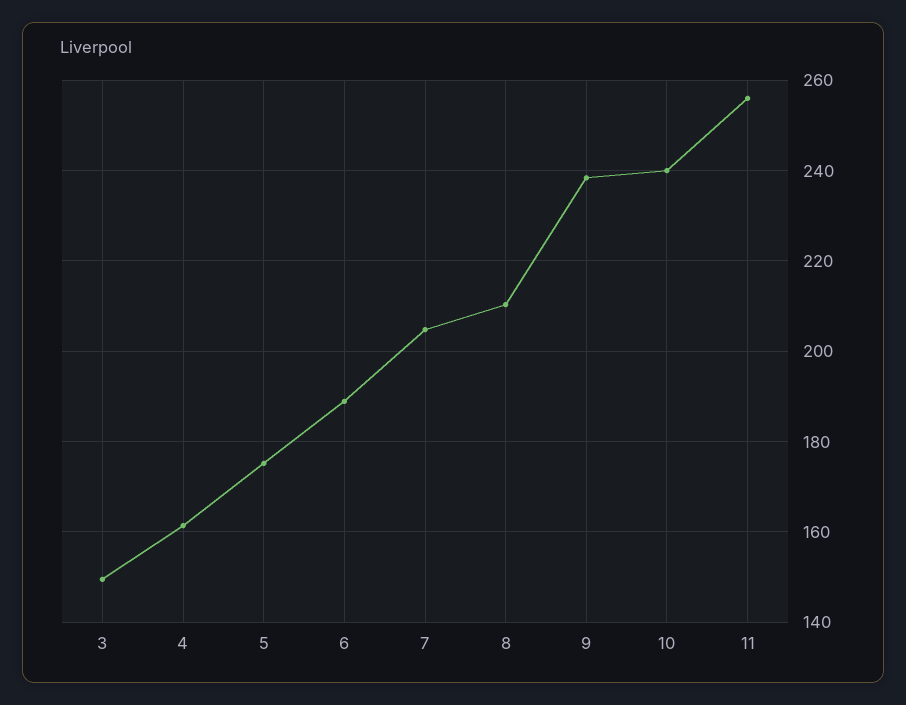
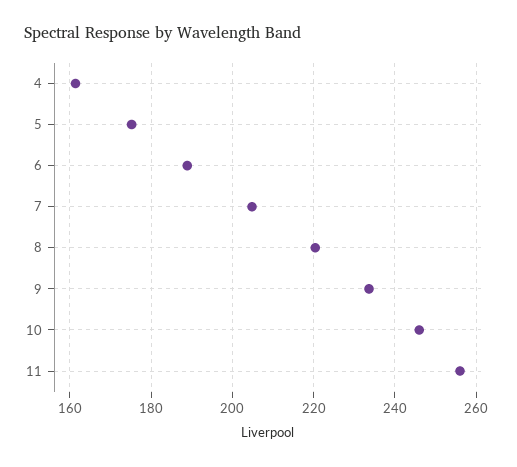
3: 150 -> none
8: 210 -> 220
9: 238 -> 234
10: 240 -> 246

